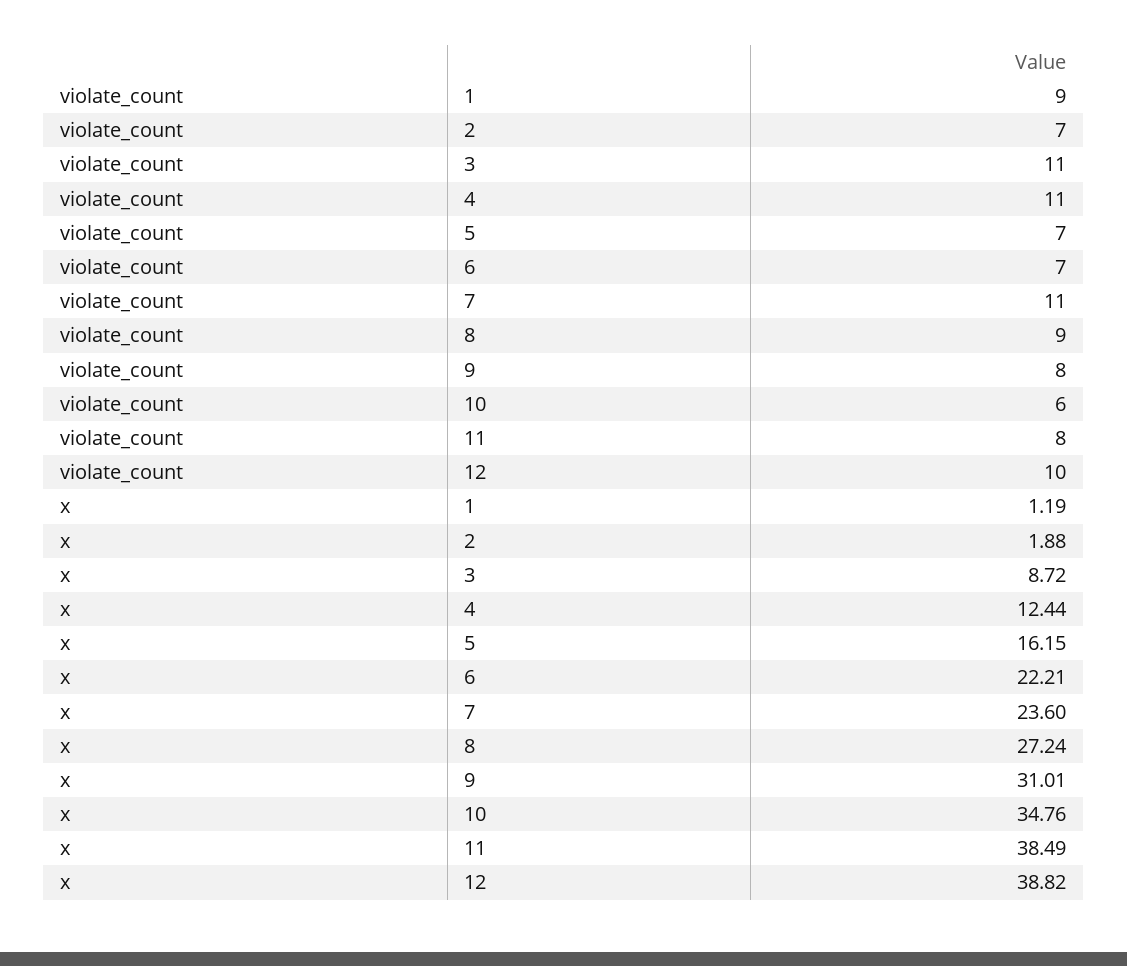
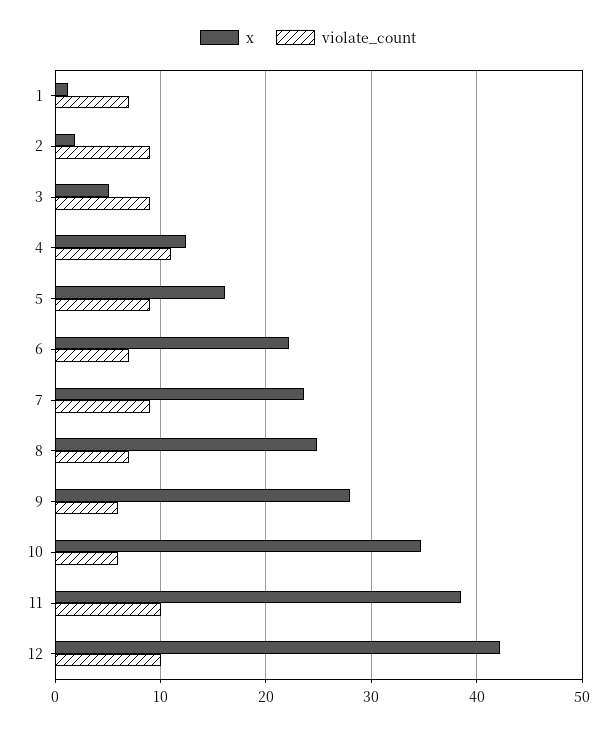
violate_count, 1: 9 -> 7
violate_count, 2: 7 -> 9
violate_count, 3: 11 -> 9
violate_count, 5: 7 -> 9
violate_count, 7: 11 -> 9
violate_count, 8: 9 -> 7
violate_count, 9: 8 -> 6
violate_count, 11: 8 -> 10
x, 3: 8.72 -> 5
x, 8: 27.24 -> 25
x, 9: 31.01 -> 28
x, 12: 38.82 -> 42

